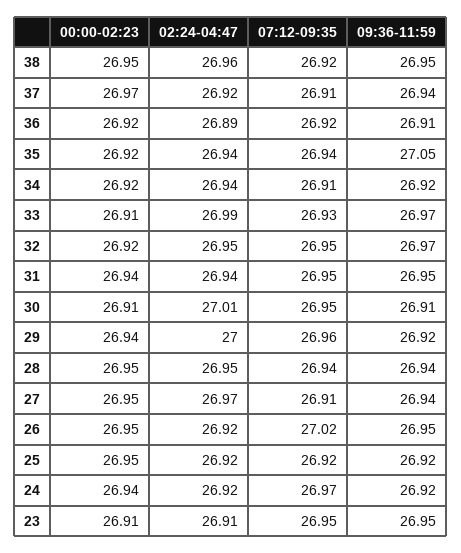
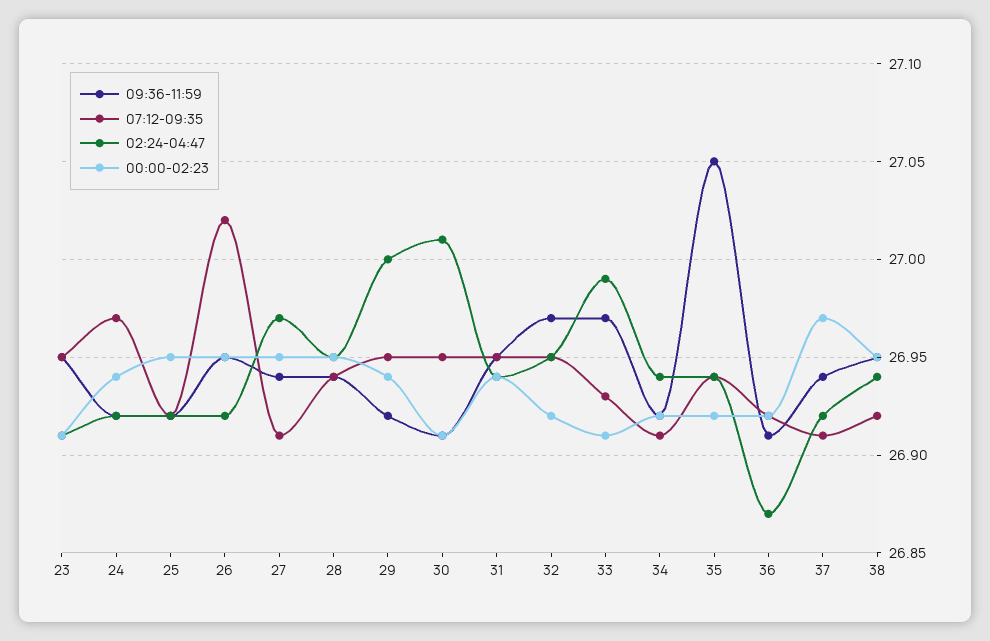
02:24-04:47, 38: 26.96 -> 26.94
02:24-04:47, 36: 26.89 -> 26.87
07:12-09:35, 29: 26.96 -> 26.95

